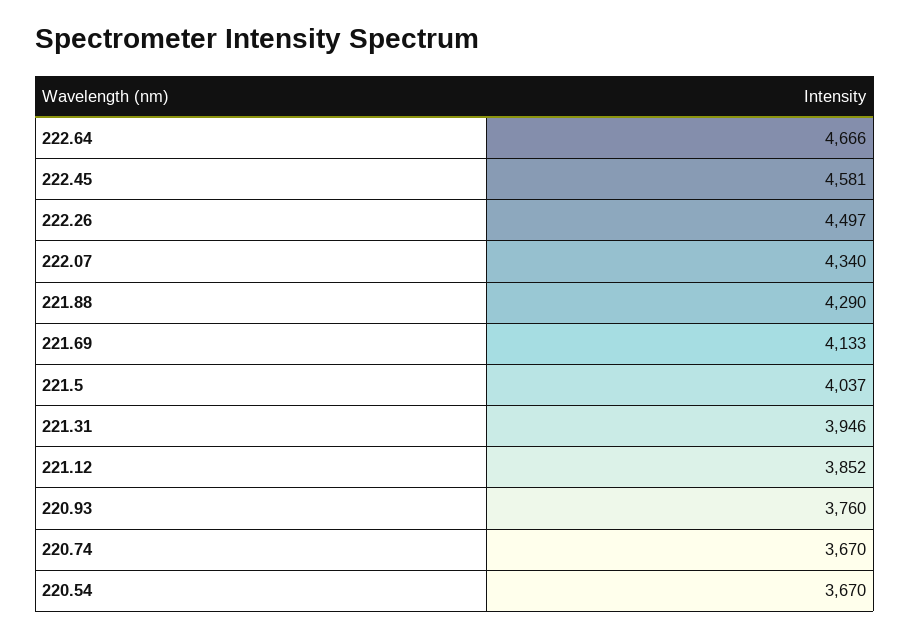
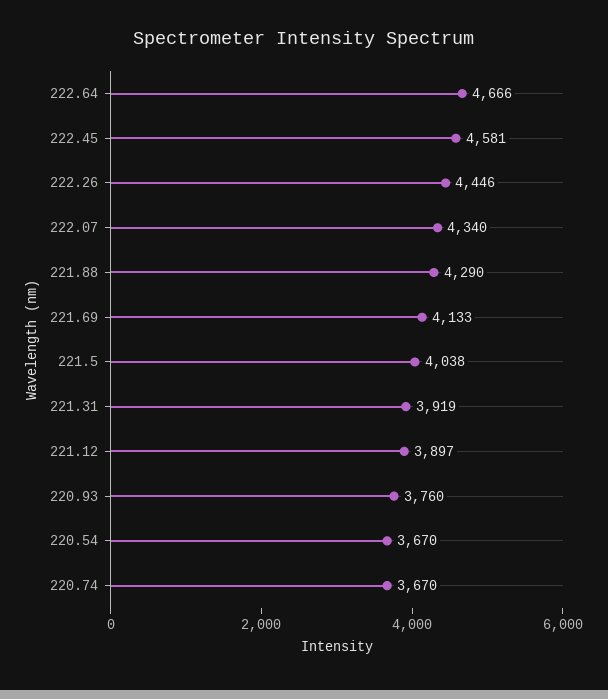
222.26: 4497 -> 4446
221.5: 4037 -> 4038
221.31: 3946 -> 3919
221.12: 3852 -> 3897

